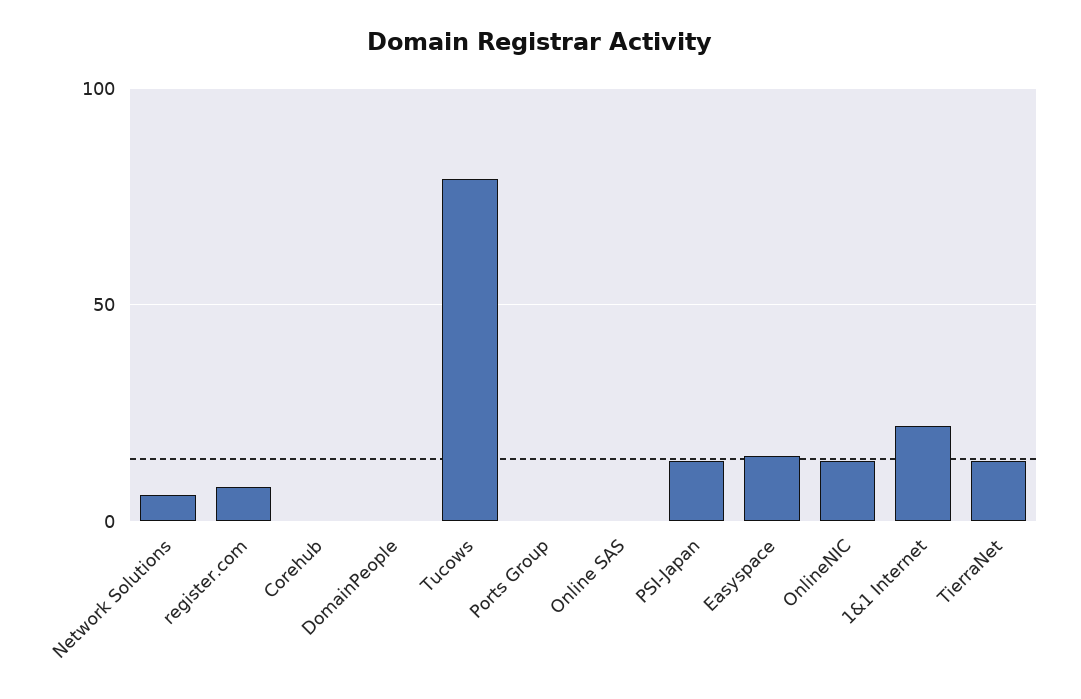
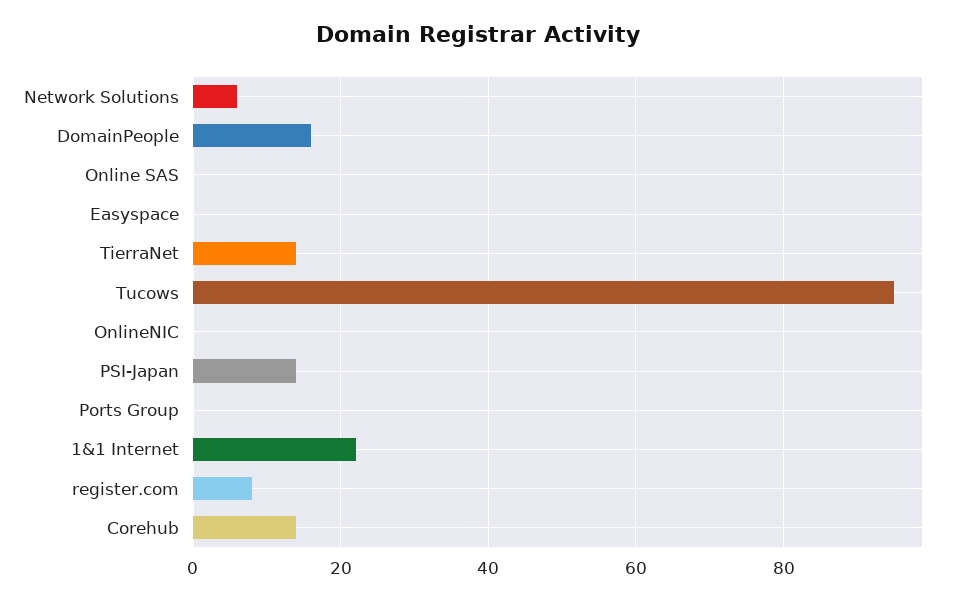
Corehub: 0 -> 15
DomainPeople: 0 -> 15
Tucows: 80 -> 95
Easyspace: 15 -> 0
OnlineNIC: 15 -> 0

